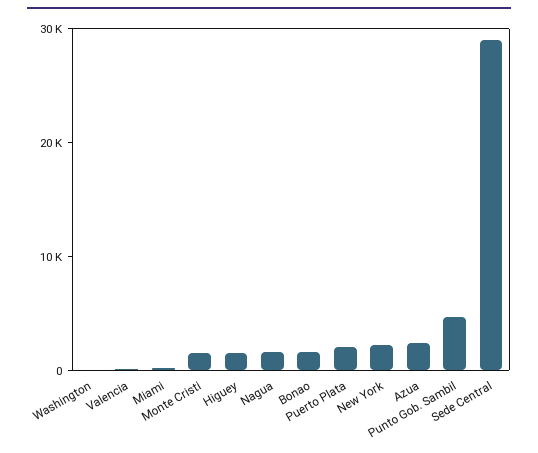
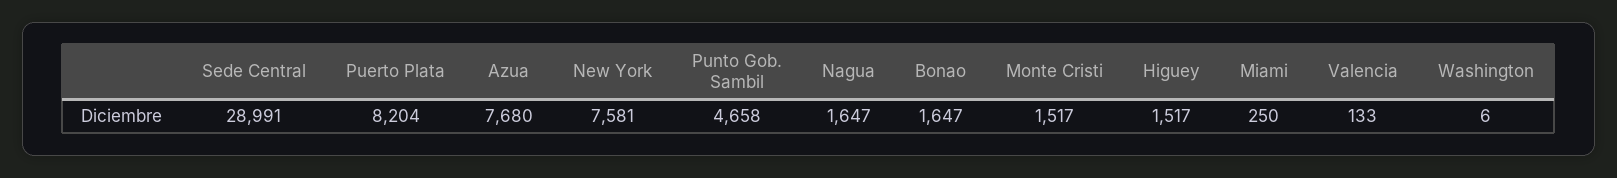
Puerto Plata: 2000 -> 8204
New York: 2000 -> 7581
Azua: 2000 -> 7680

